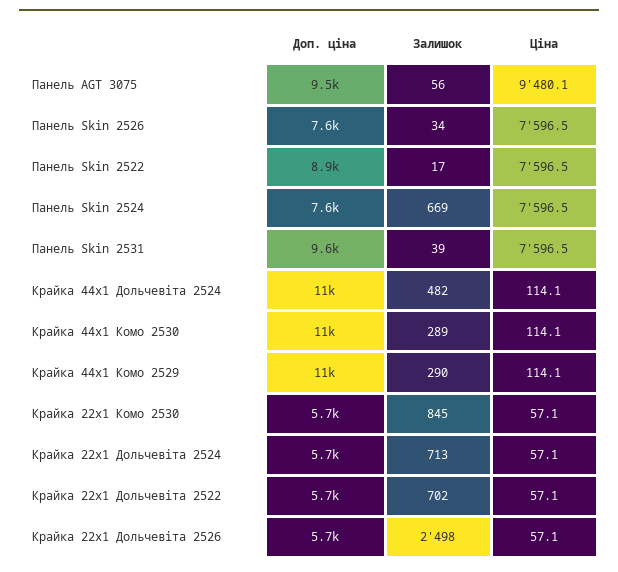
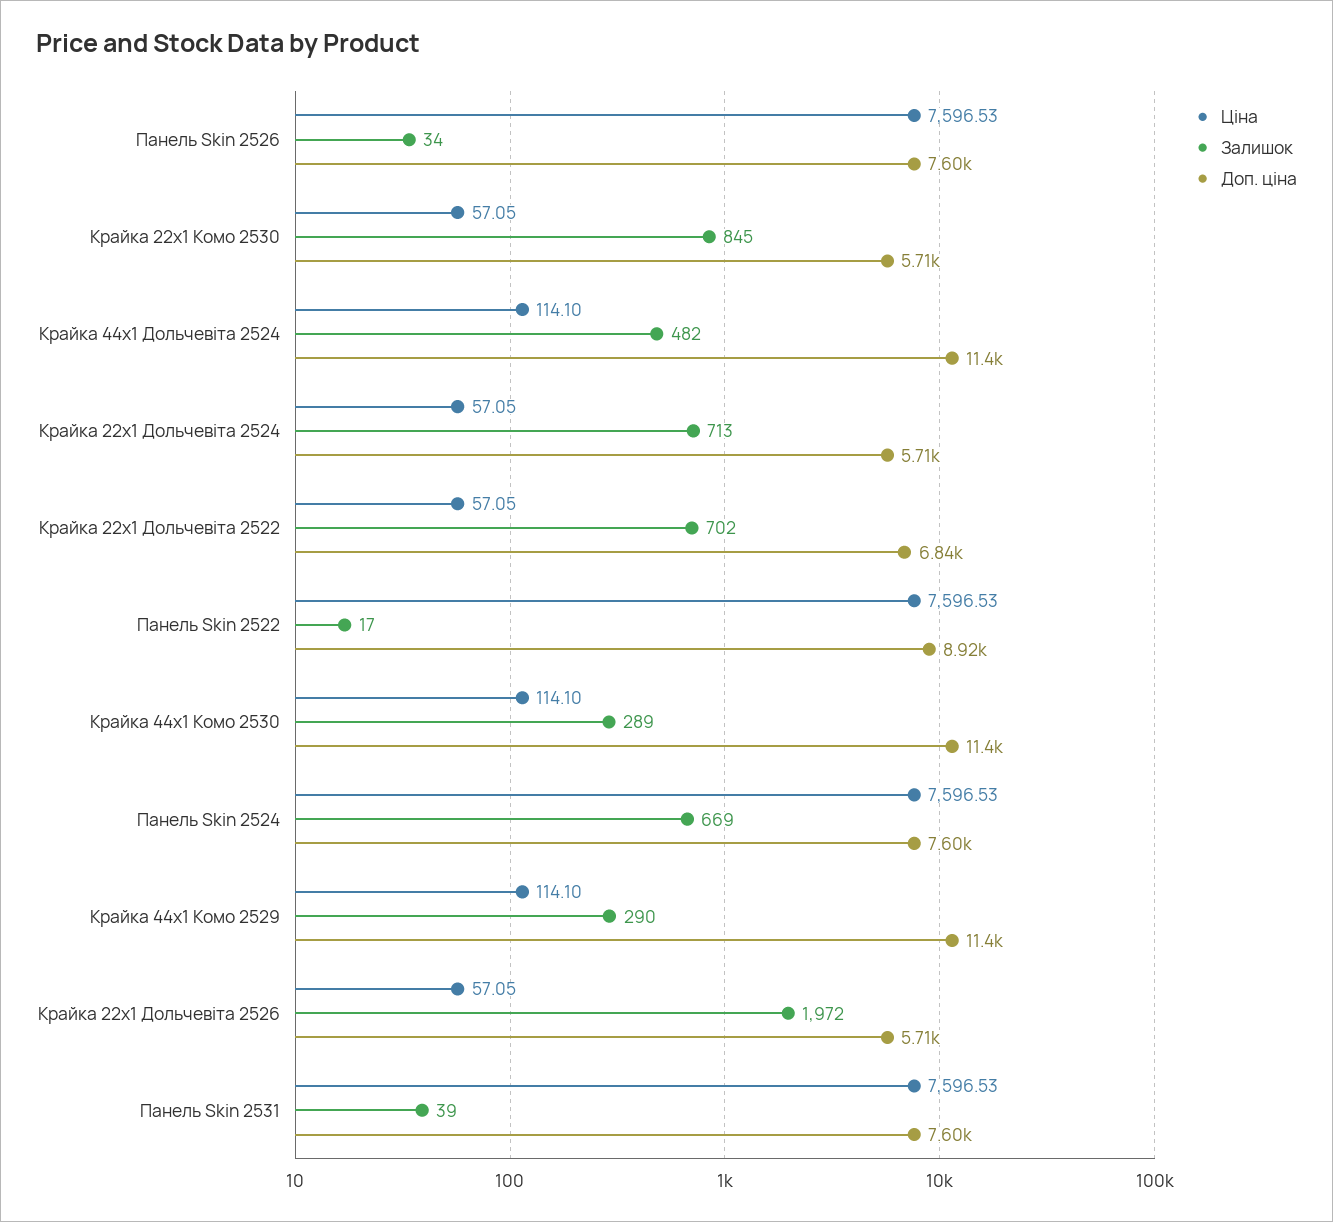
Доп. ціна, Панель AGT 3075: 9500 -> none
Залишок, Панель AGT 3075: 56 -> none
Ціна, Панель AGT 3075: 9480.1 -> none
Доп. ціна, Панель Skin 2531: 9600 -> 7600
Доп. ціна, Крайка 22x1 Дольчевіта 2522: 5700 -> 6840
Залишок, Крайка 22x1 Дольчевіта 2526: 2498 -> 1972

